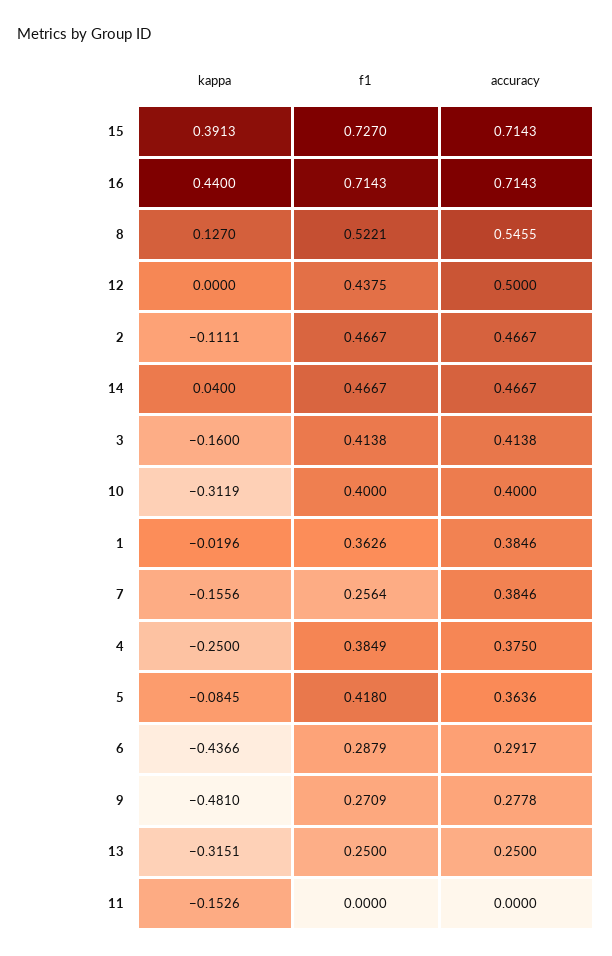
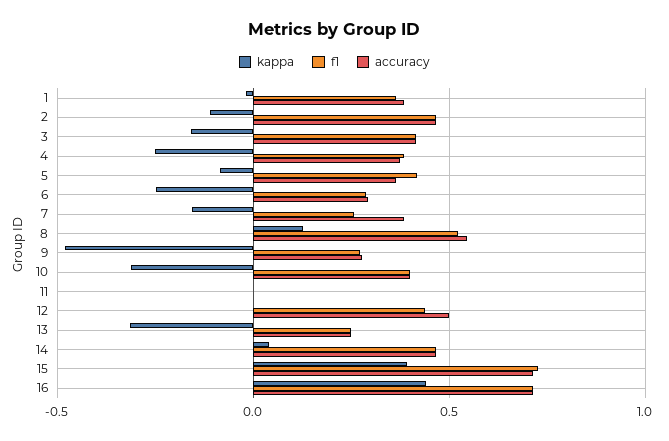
kappa, 6: -0.4366 -> -0.25
kappa, 11: -0.1526 -> 0

